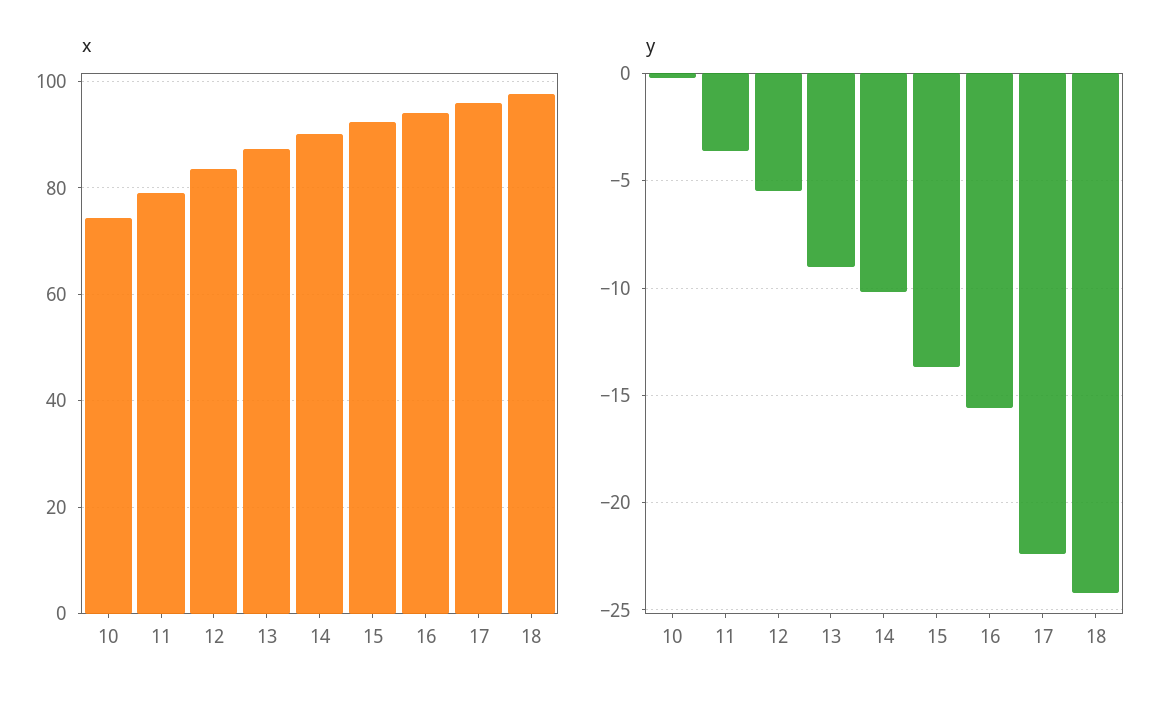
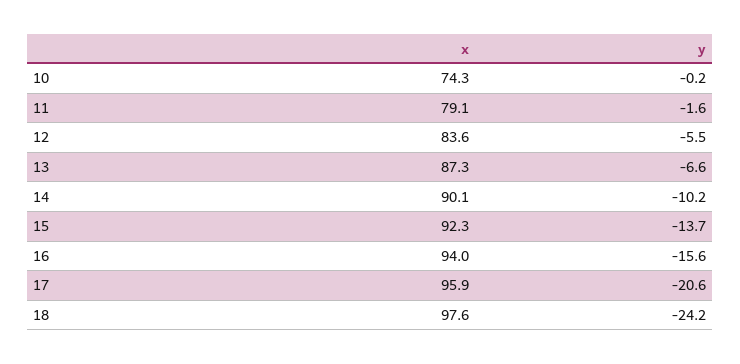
y, 11: -3.5 -> -1.6
y, 13: -9 -> -6.6
y, 17: -22.5 -> -20.6

